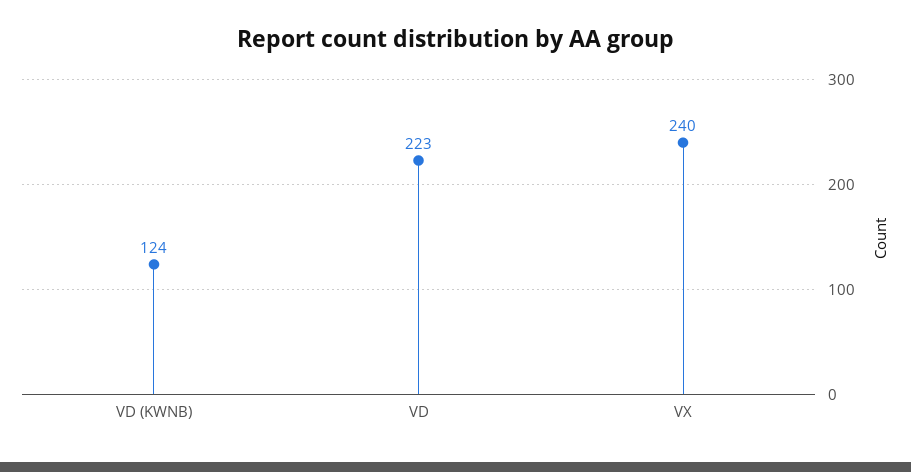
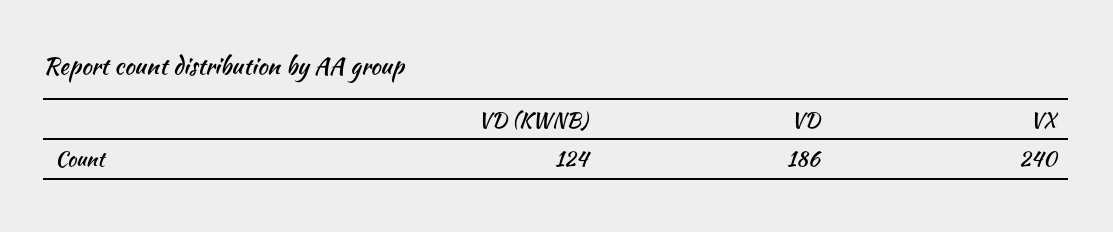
VD: 223 -> 186

